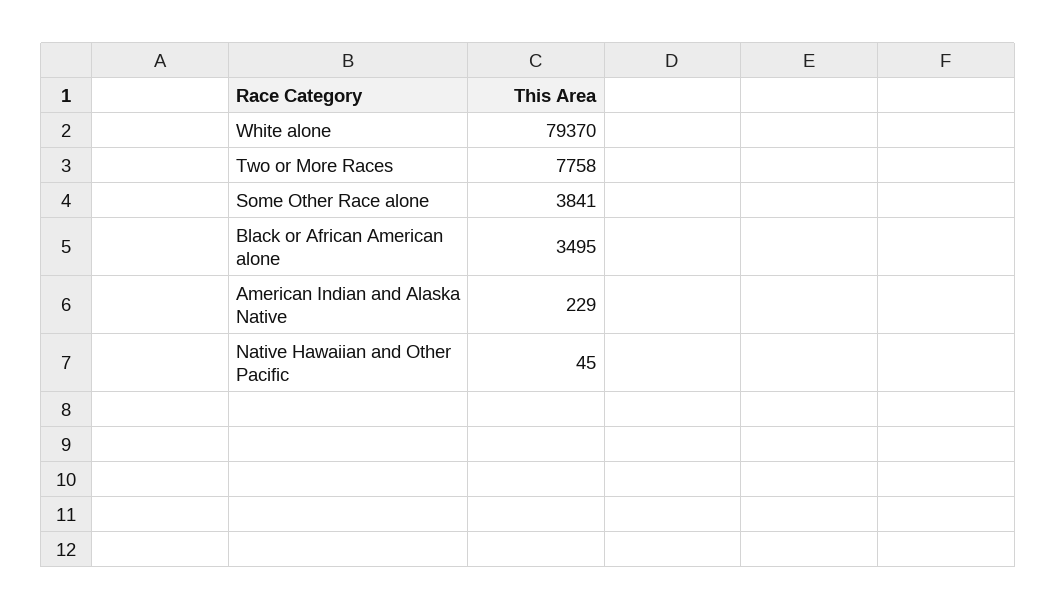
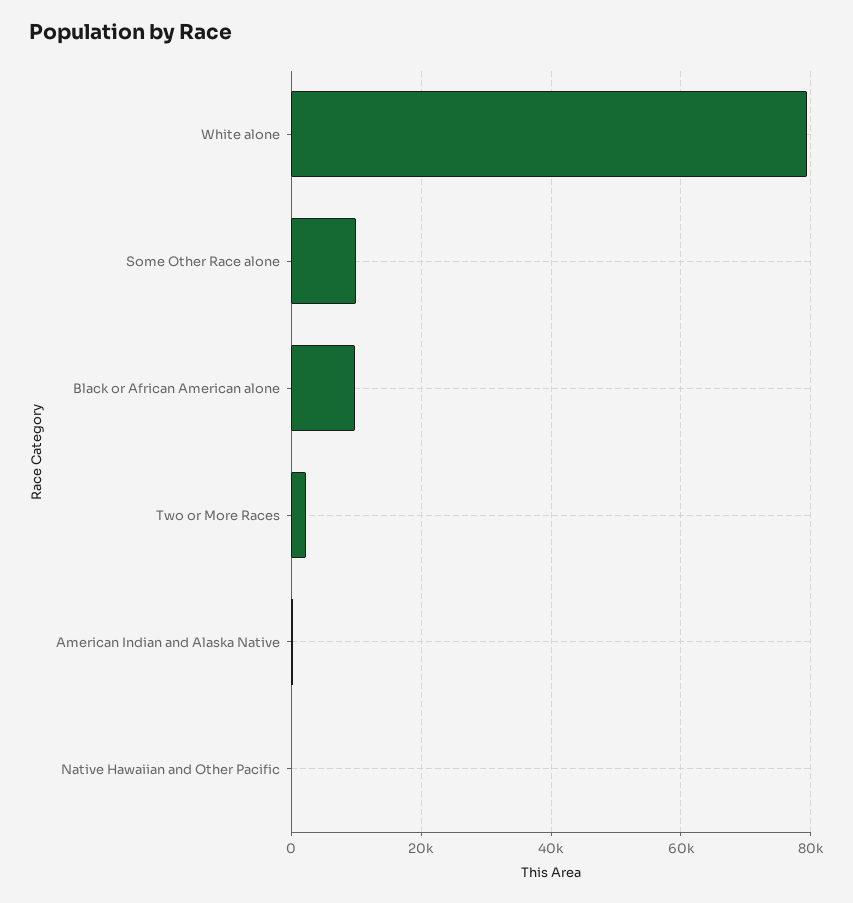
Two or More Races: 7758 -> 2000
Some Other Race alone: 3841 -> 10000
Black or African American alone: 3495 -> 10000

